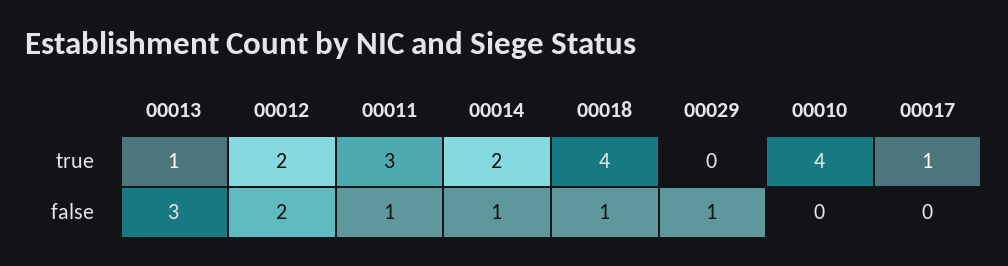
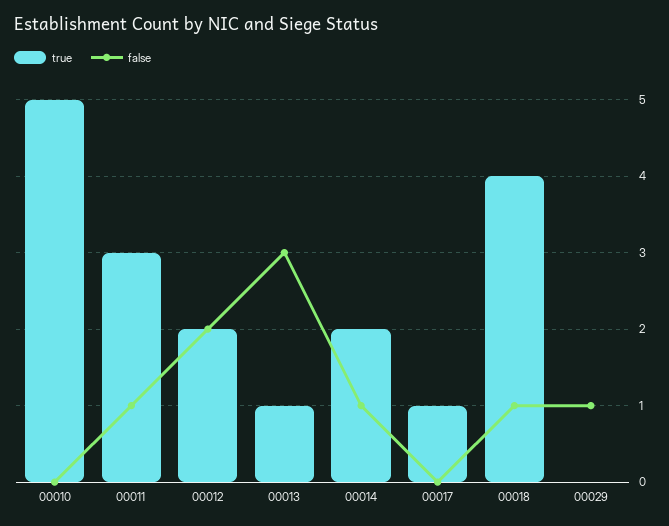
true, 00010: 4 -> 5

